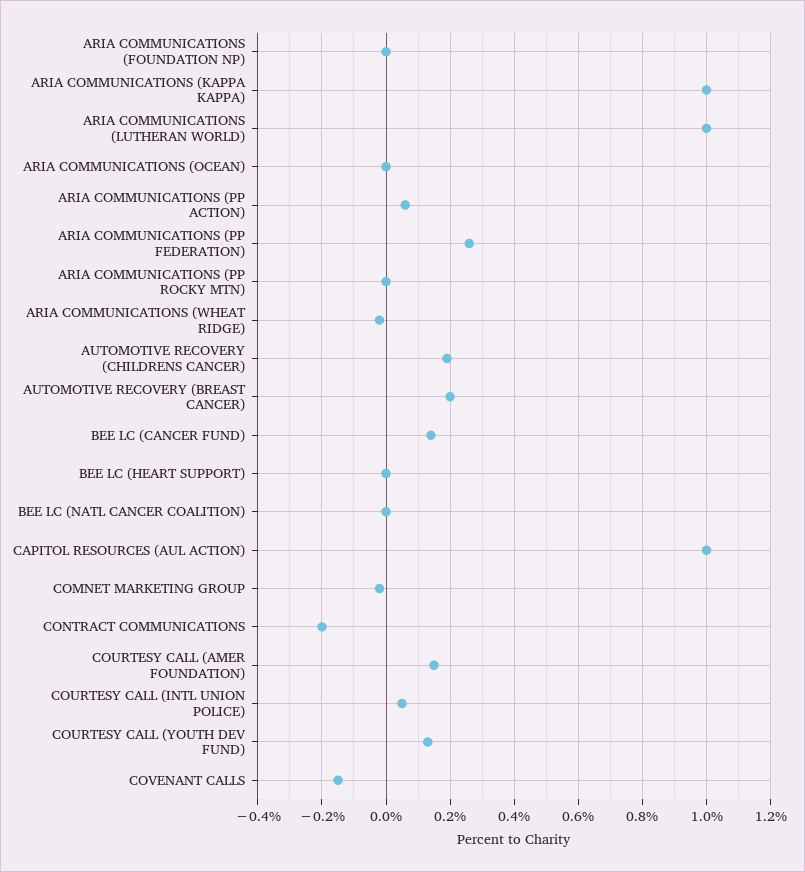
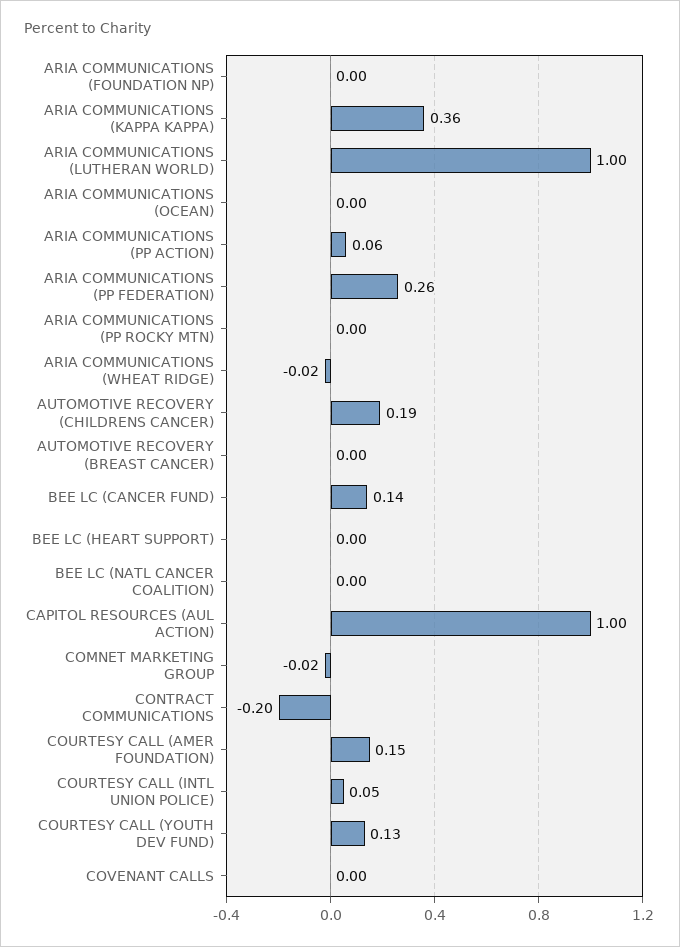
ARIA COMMUNICATIONS (KAPPA KAPPA): 1 -> 0.36
AUTOMOTIVE RECOVERY (BREAST CANCER): 0.2 -> 0
COVENANT CALLS: -0.15 -> 0

